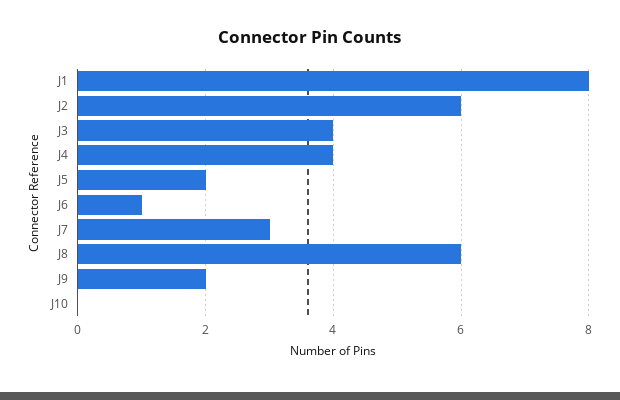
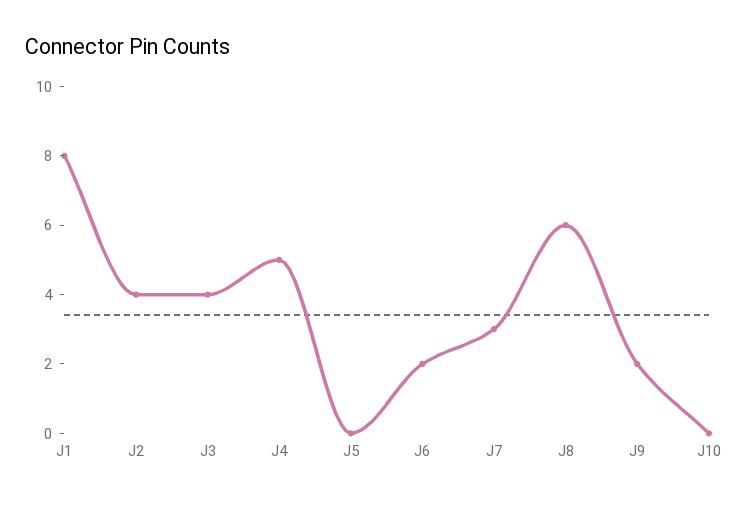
J2: 6 -> 4
J4: 4 -> 5
J5: 2 -> 0
J6: 1 -> 2

